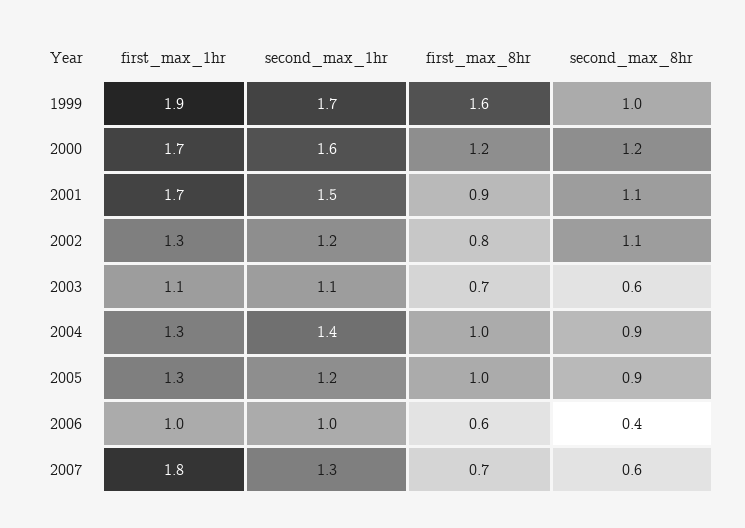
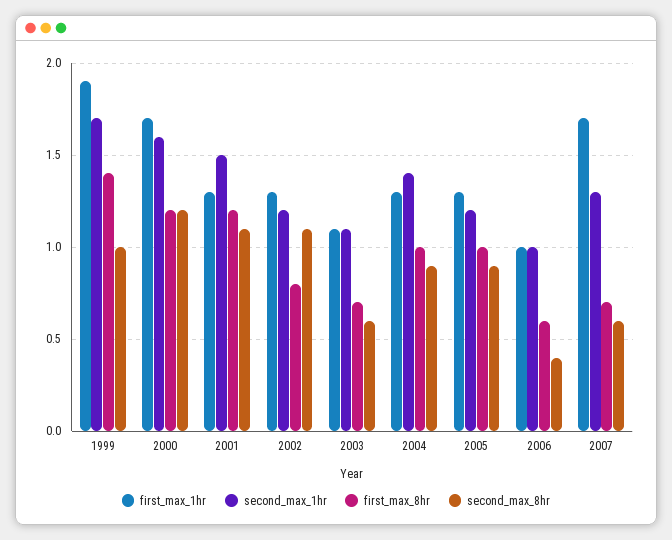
first_max_8hr, 1999: 1.6 -> 1.4
first_max_1hr, 2001: 1.7 -> 1.3
first_max_8hr, 2001: 0.9 -> 1.2
first_max_1hr, 2007: 1.8 -> 1.7

